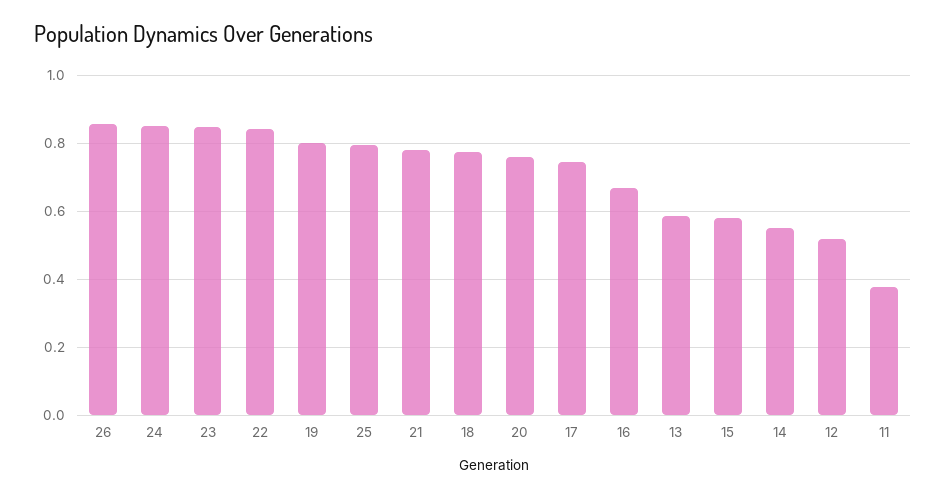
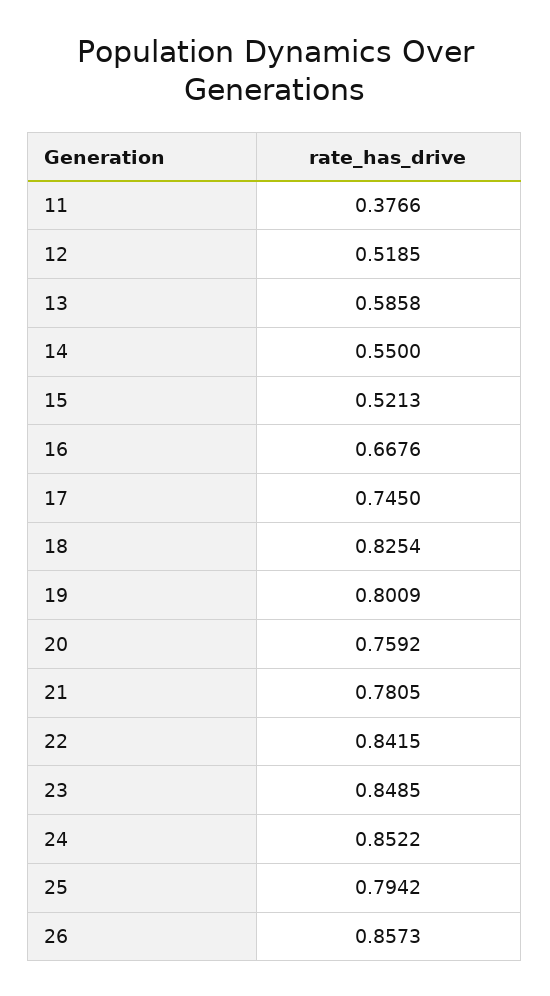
18: 0.78 -> 0.8254
15: 0.58 -> 0.5213

